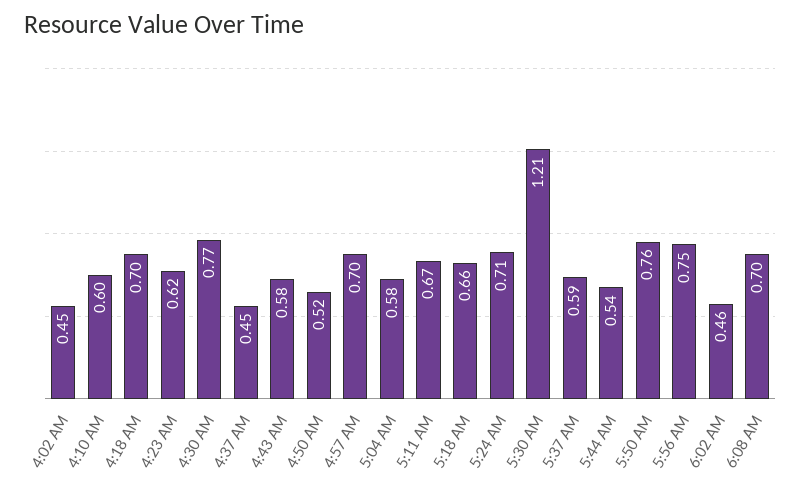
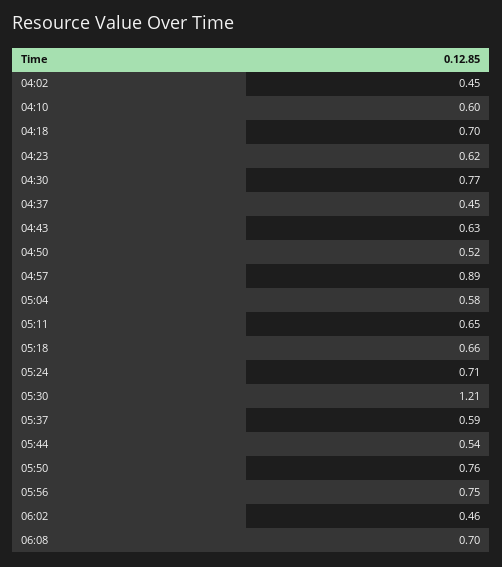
4:43 AM: 0.58 -> 0.63
4:57 AM: 0.7 -> 0.89
5:11 AM: 0.67 -> 0.65

